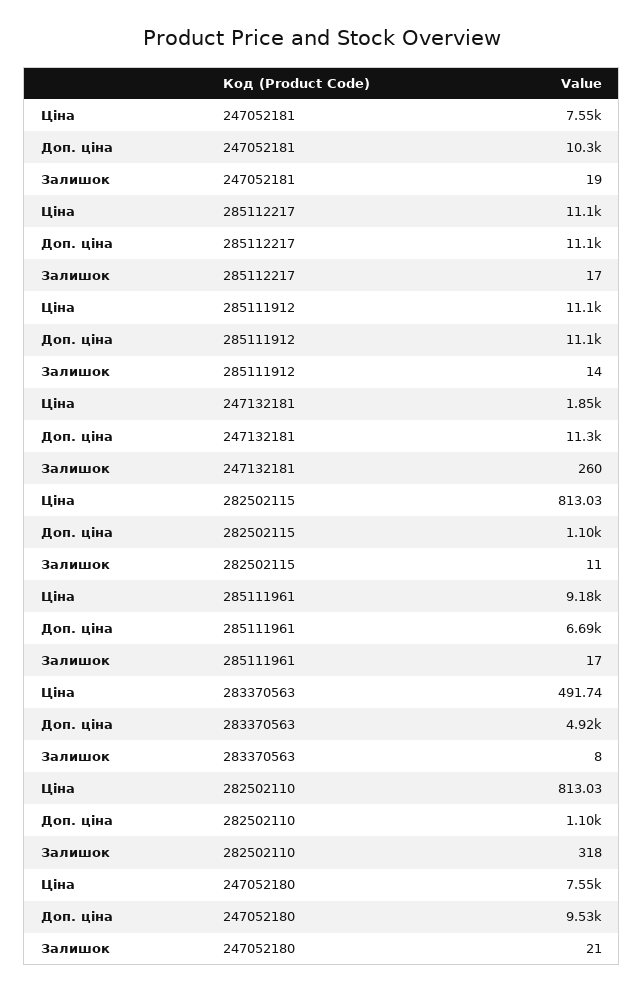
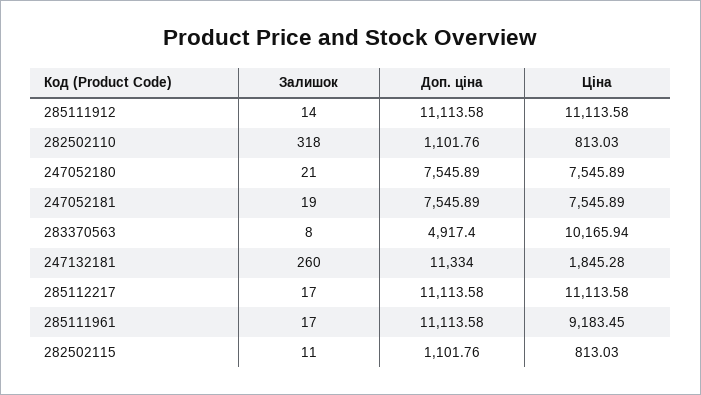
Доп. ціна, 247052181: 10300 -> 7545.89
Доп. ціна, 285111961: 6690 -> 11113.58
Ціна, 283370563: 491.74 -> 10165.94
Доп. ціна, 247052180: 9530 -> 7545.89

